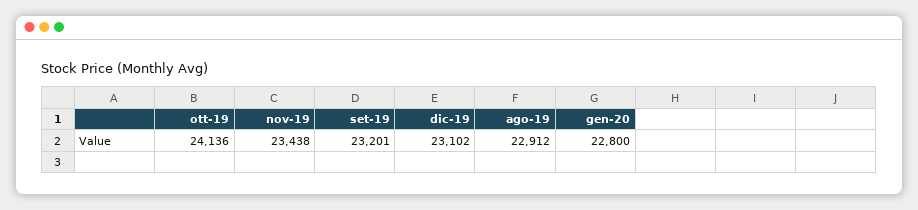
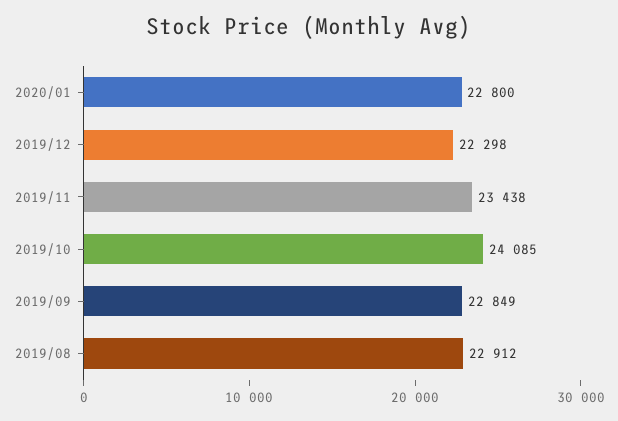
ott-19: 24136 -> 24085
set-19: 23201 -> 22849
dic-19: 23102 -> 22298

